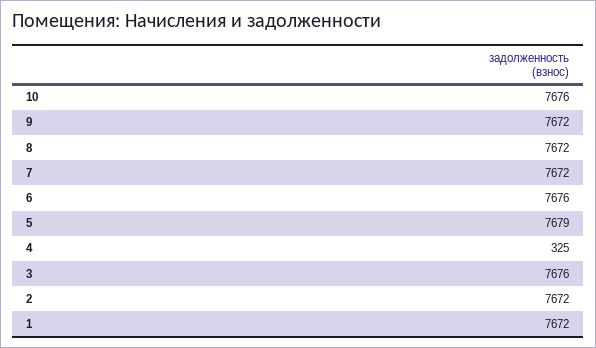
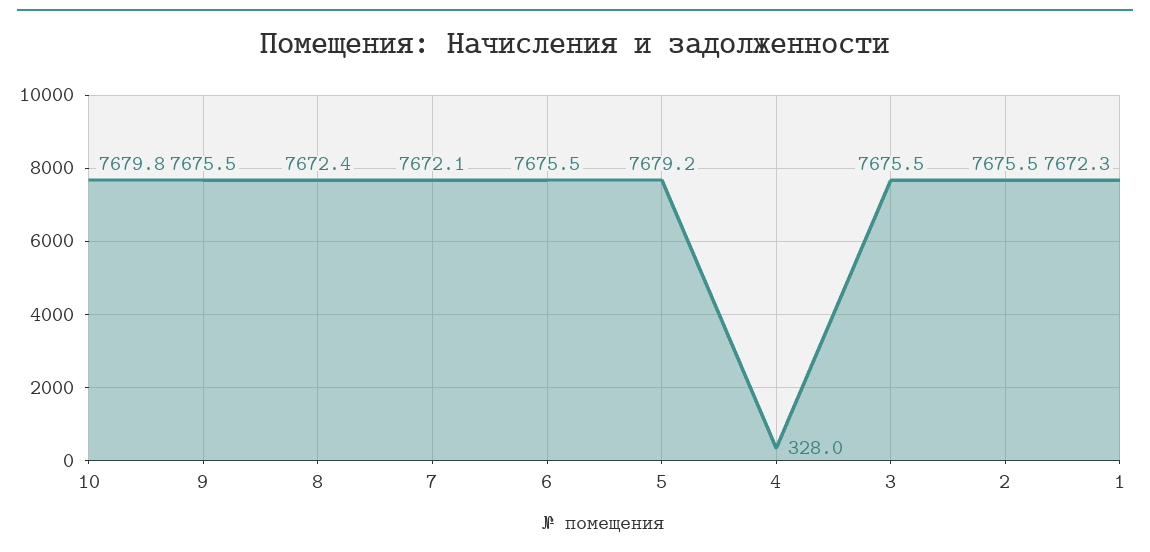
10: 7676 -> 7679.8
9: 7672 -> 7675.5
4: 325 -> 328
2: 7672 -> 7675.5

